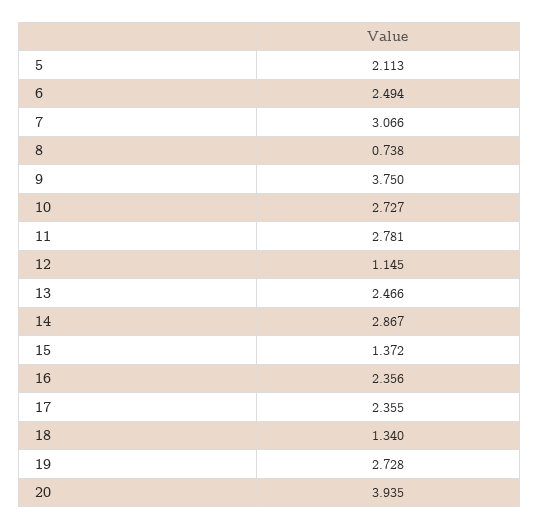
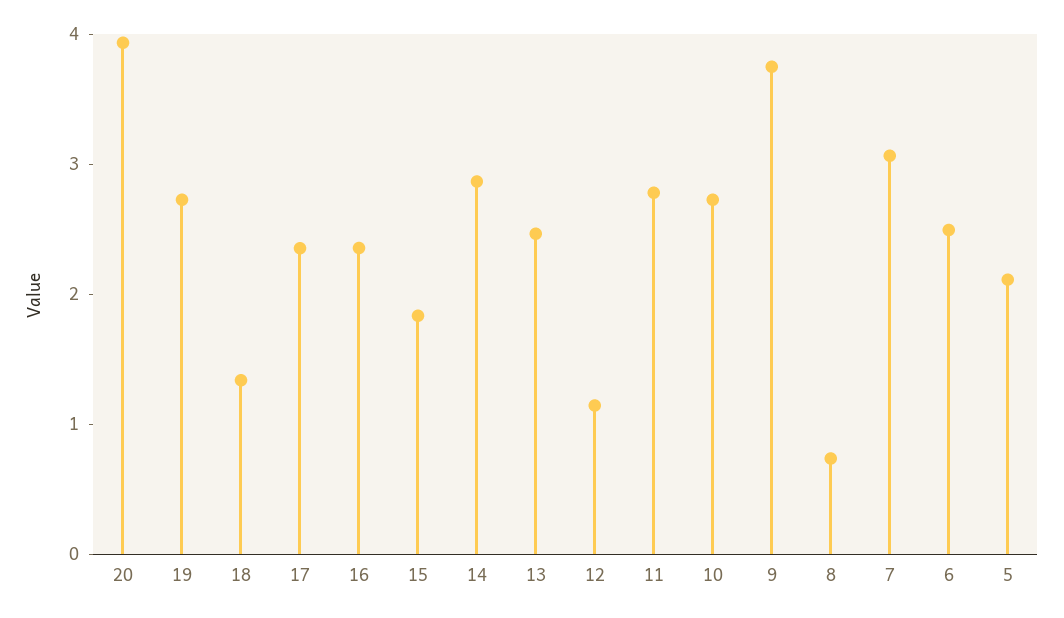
15: 1.372 -> 1.8

